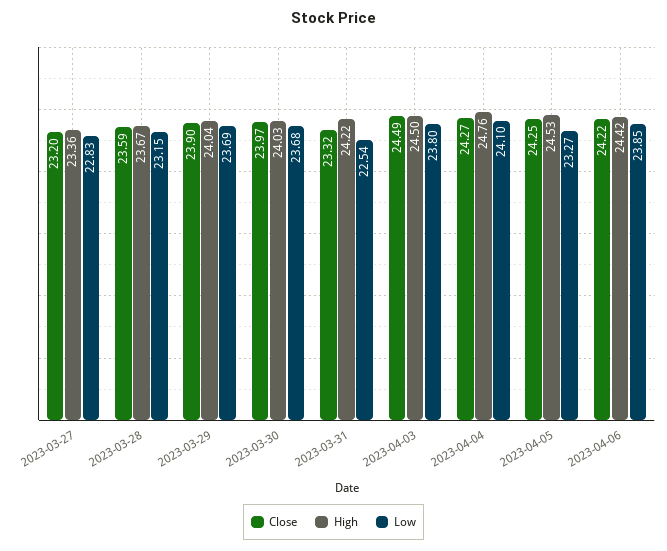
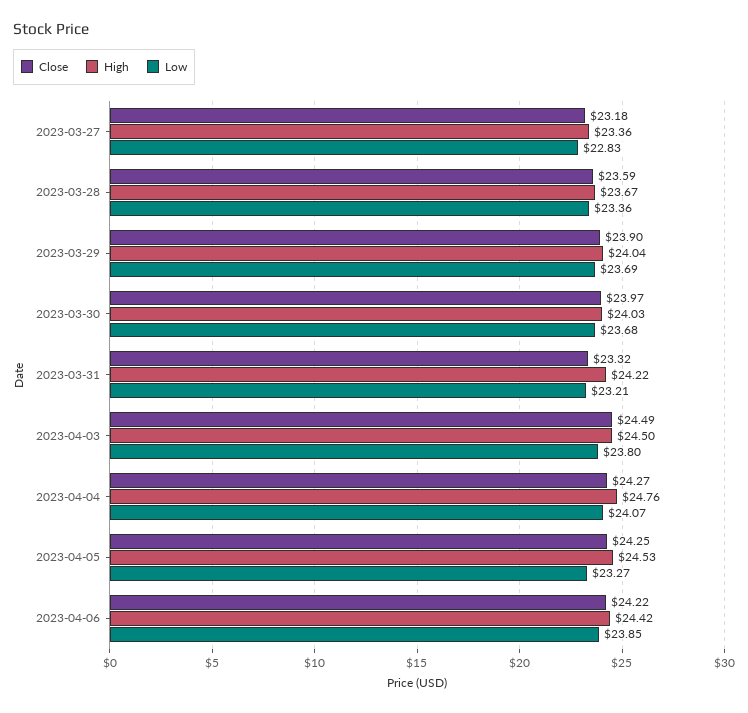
Close, 2023-03-27: 23.2 -> 23.18
Low, 2023-03-28: 23.15 -> 23.36
Low, 2023-03-31: 22.54 -> 23.21
Low, 2023-04-04: 24.1 -> 24.07

